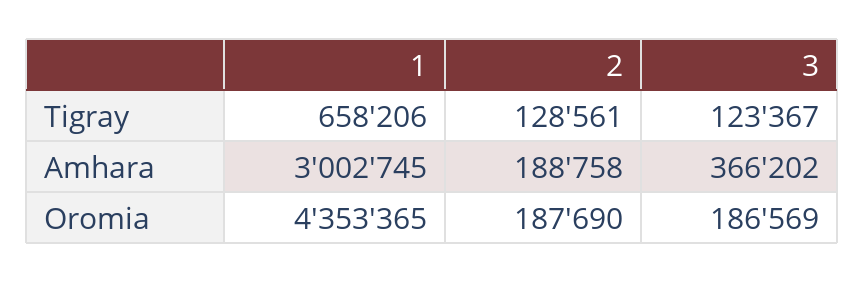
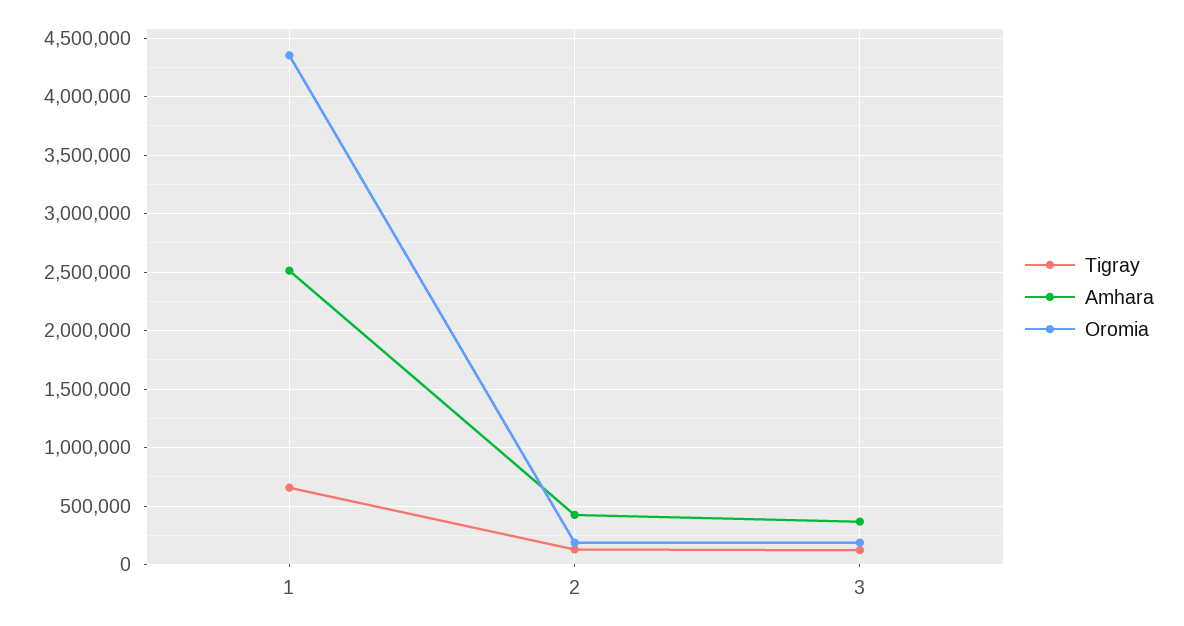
Amhara, 1: 3002745 -> 2500000
Amhara, 2: 188758 -> 400000

